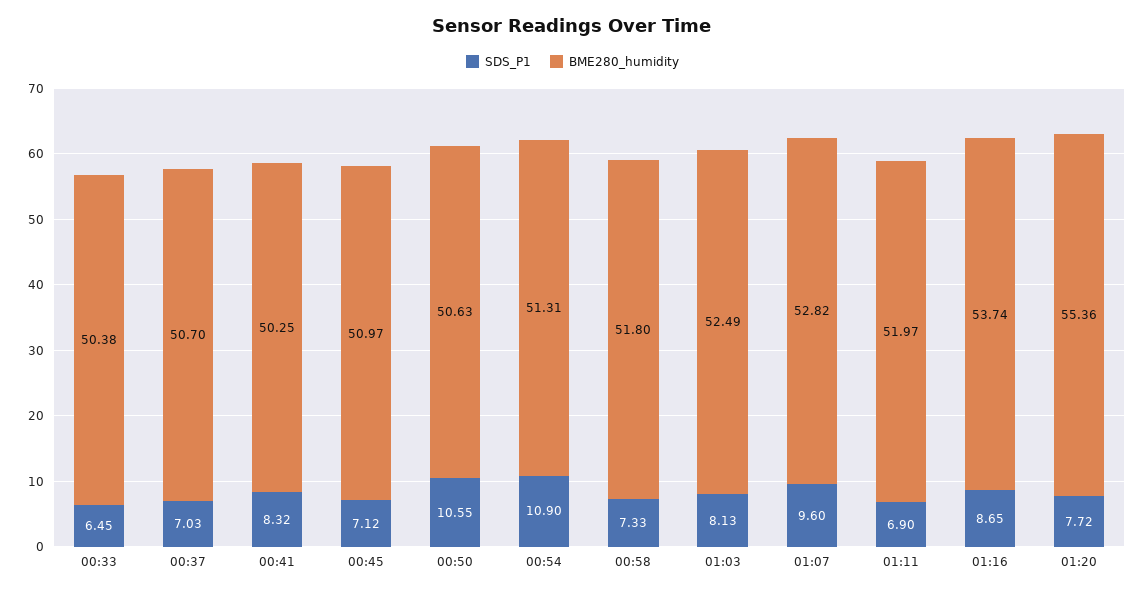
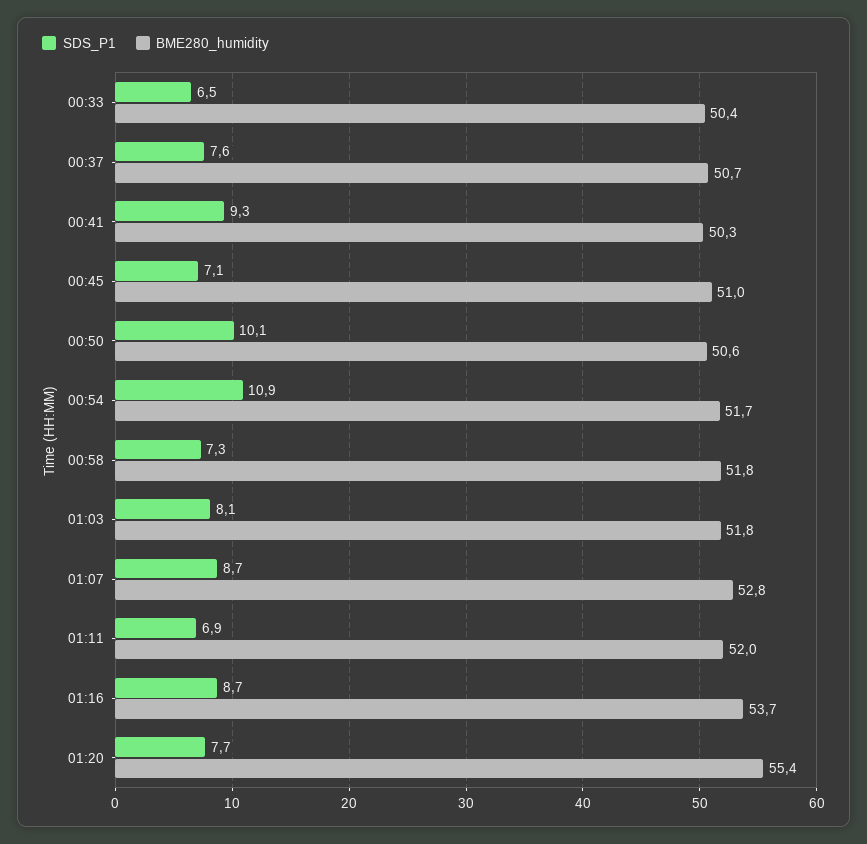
SDS_P1, 00:37: 7.03 -> 7.6
SDS_P1, 00:41: 8.32 -> 9.3
SDS_P1, 00:50: 10.55 -> 10.1
BME280_humidity, 00:54: 51.31 -> 51.7
BME280_humidity, 01:03: 52.49 -> 51.8
SDS_P1, 01:07: 9.6 -> 8.7

